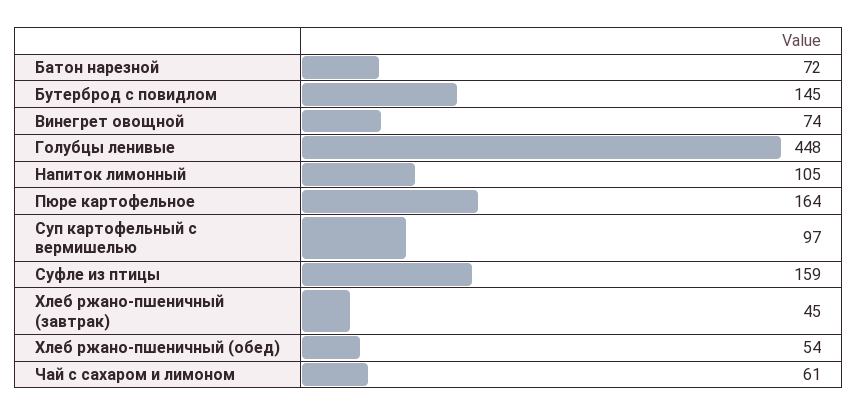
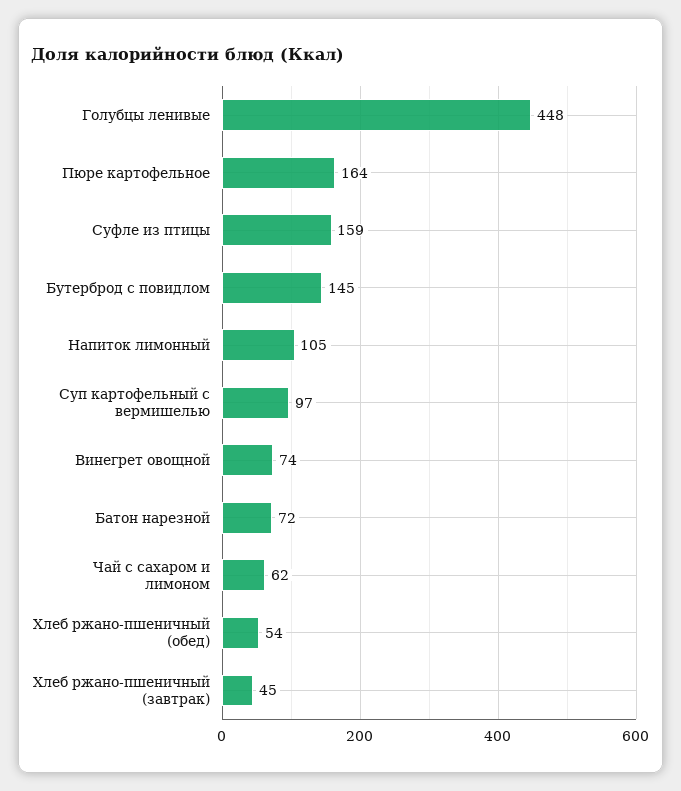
Чай с сахаром и лимоном: 61 -> 62

